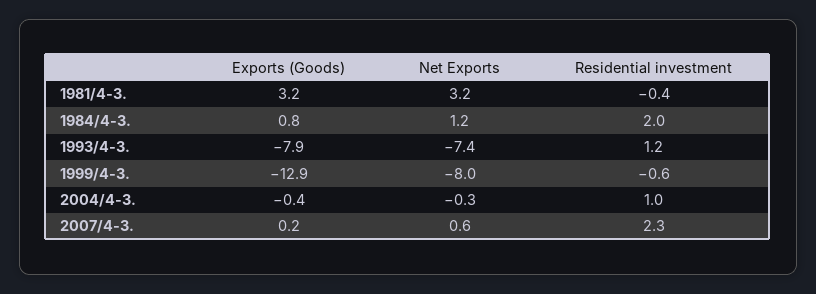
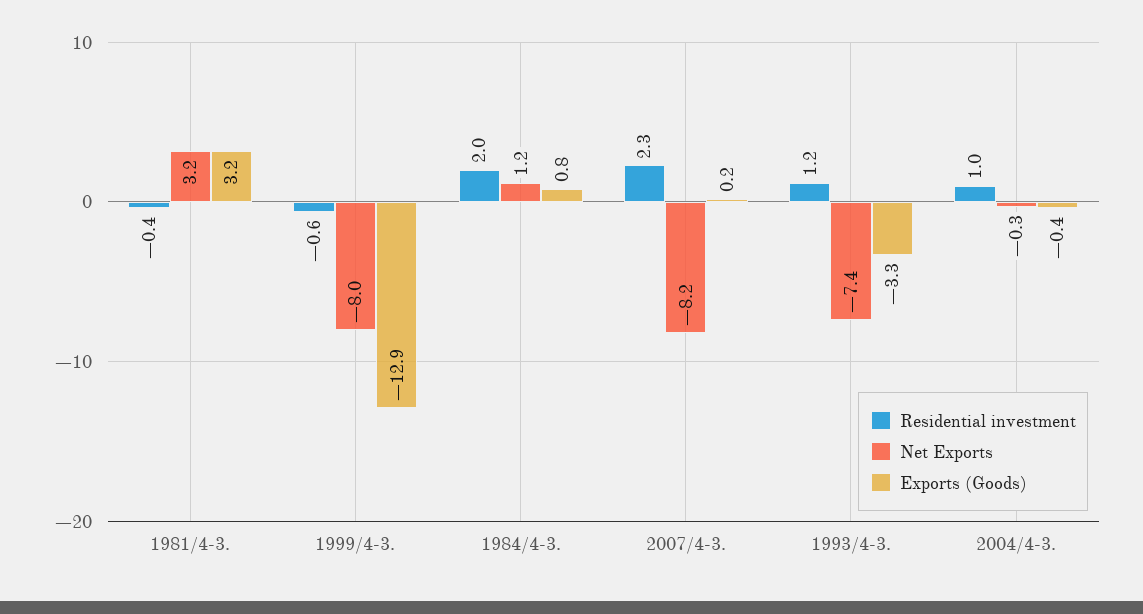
Exports (Goods), 1993/4-3.: -7.9 -> -3.3
Net Exports, 2007/4-3.: 0.6 -> -8.2

